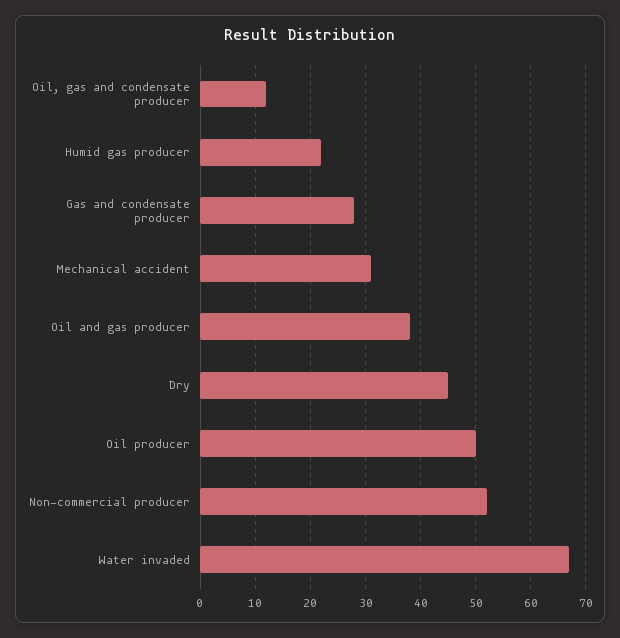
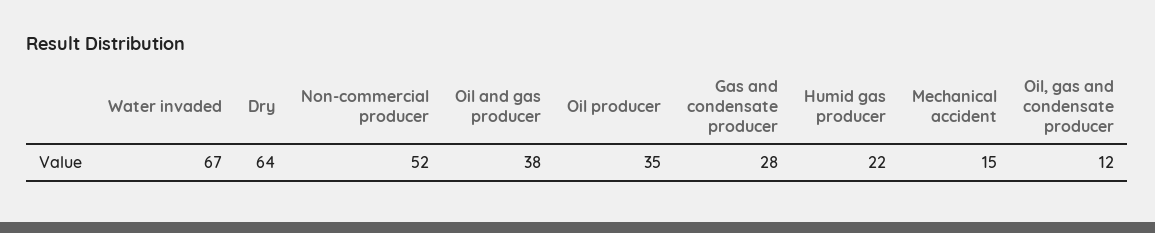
Mechanical accident: 30 -> 15
Dry: 45 -> 64
Oil producer: 50 -> 35

